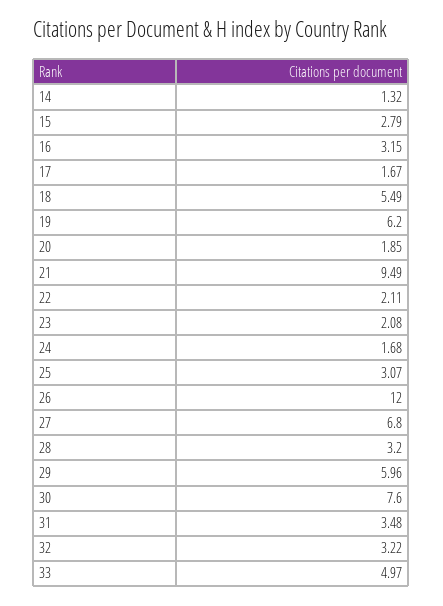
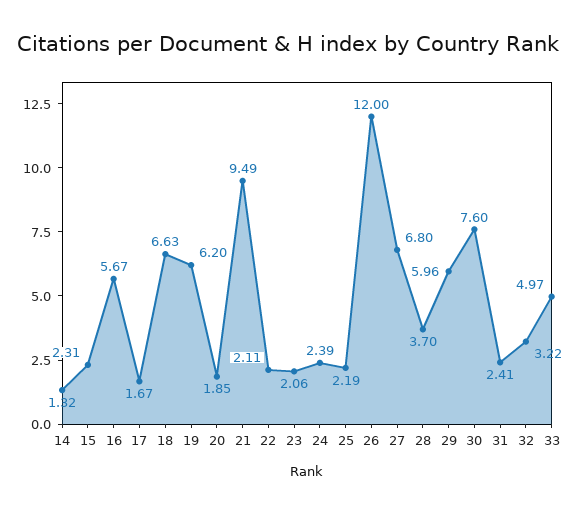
15: 2.79 -> 2.31
16: 3.15 -> 5.67
18: 5.49 -> 6.63
23: 2.08 -> 2.06
24: 1.68 -> 2.39
25: 3.07 -> 2.19
28: 3.2 -> 3.7
31: 3.48 -> 2.41

